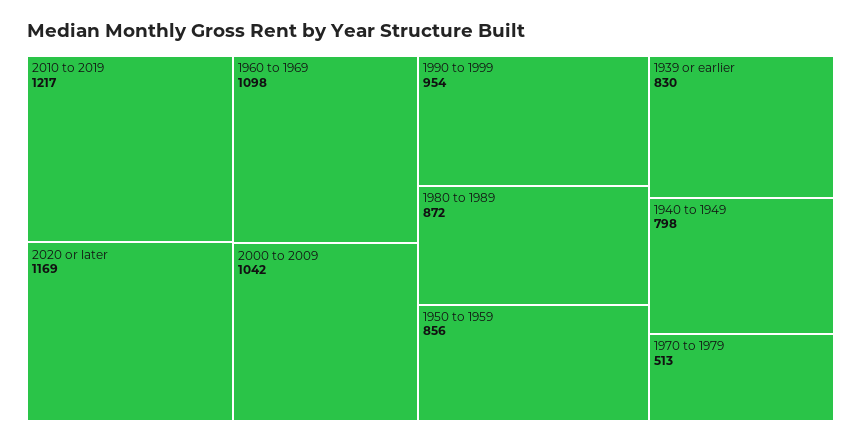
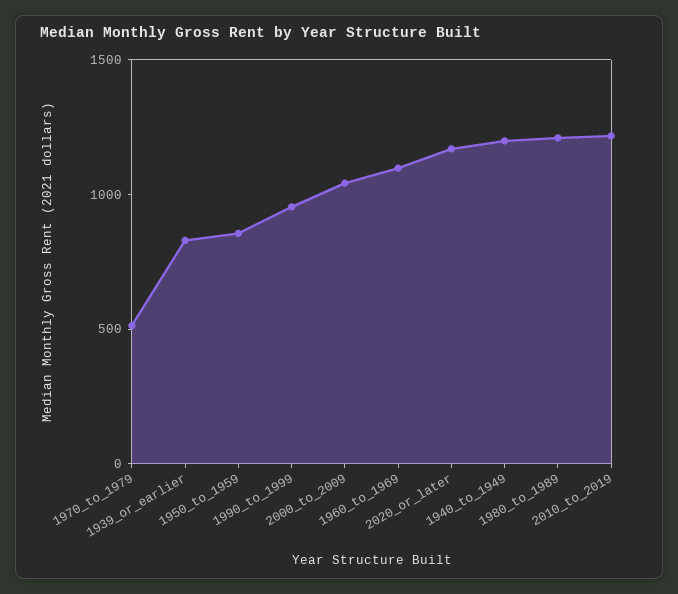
1980 to 1989: 872 -> 1200
1940 to 1949: 798 -> 1200

